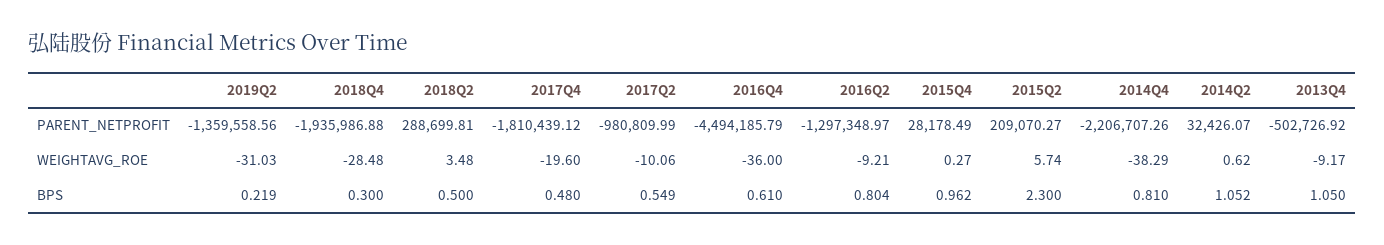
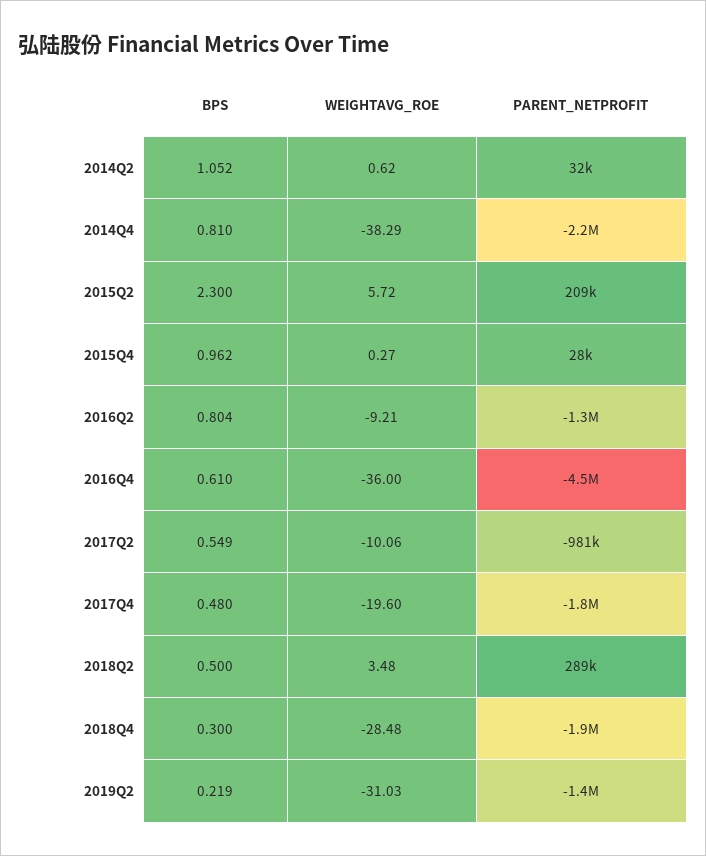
2013Q4, PARENT_NETPROFIT: -502726.92 -> none
2015Q2, WEIGHTAVG_ROE: 5.74 -> 5.72
2013Q4, WEIGHTAVG_ROE: -9.17 -> none
2013Q4, BPS: 1.05 -> none

